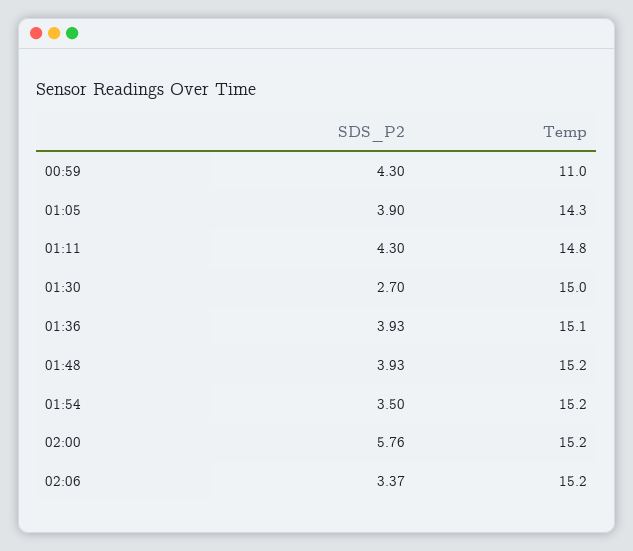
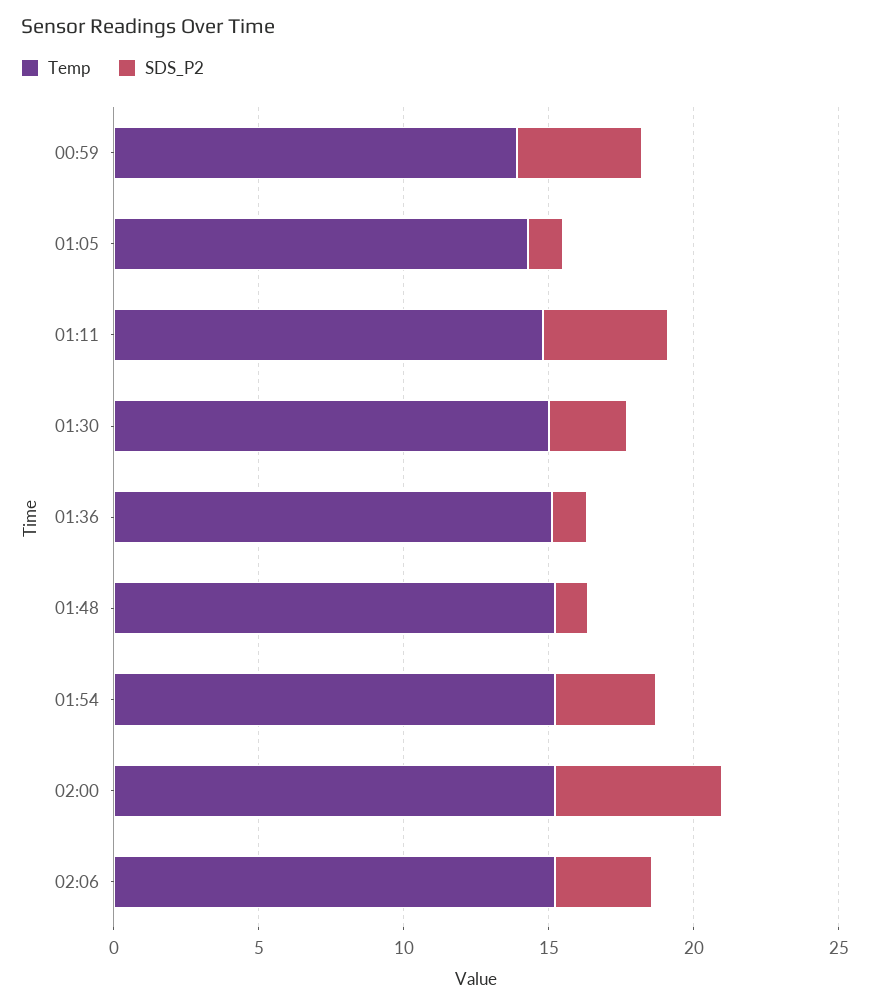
Temp, 00:59: 11 -> 14
SDS_P2, 01:05: 3.9 -> 1
SDS_P2, 01:36: 3.93 -> 1
SDS_P2, 01:48: 3.93 -> 1

